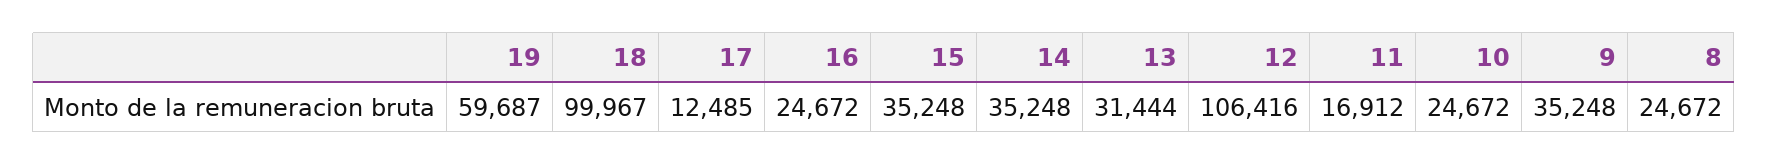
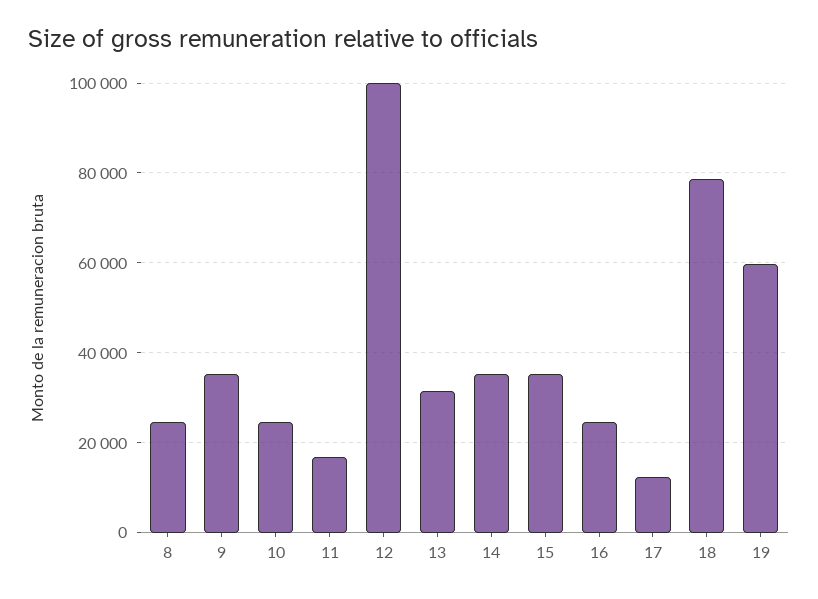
18: 99967 -> 78000
12: 106416 -> 100000

